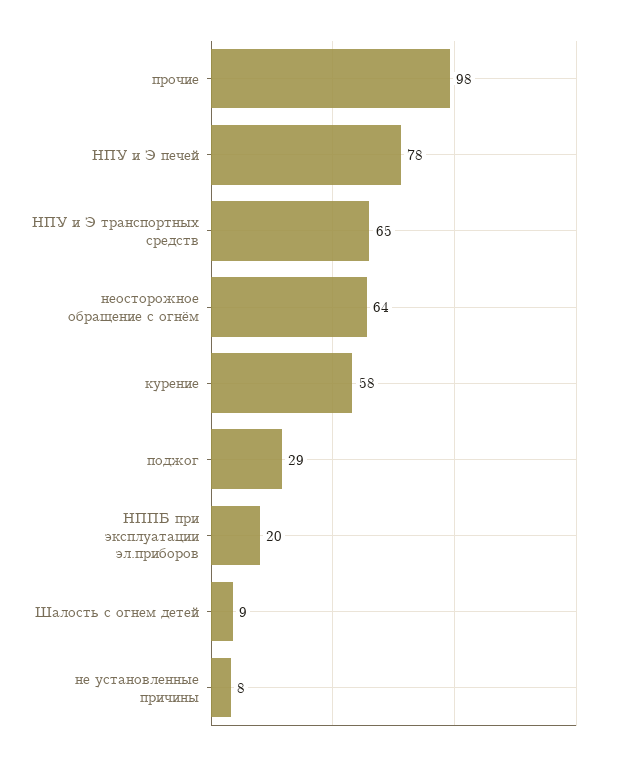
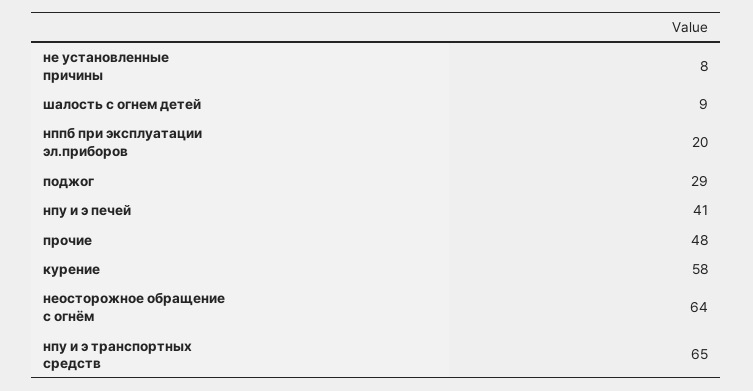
прочие: 98 -> 48
НПУ и Э печей: 78 -> 41

